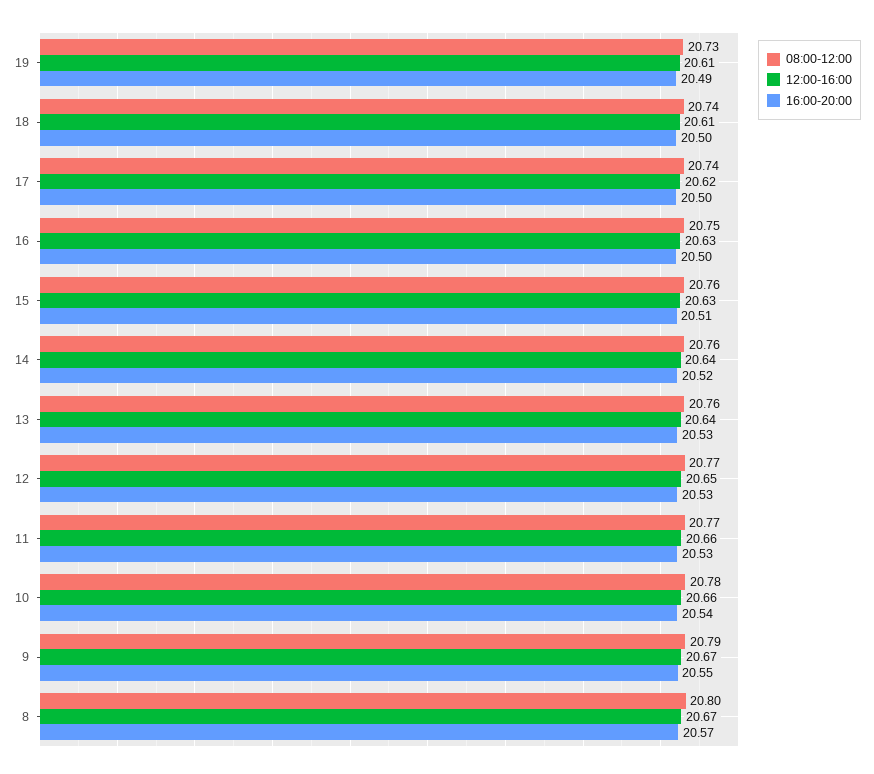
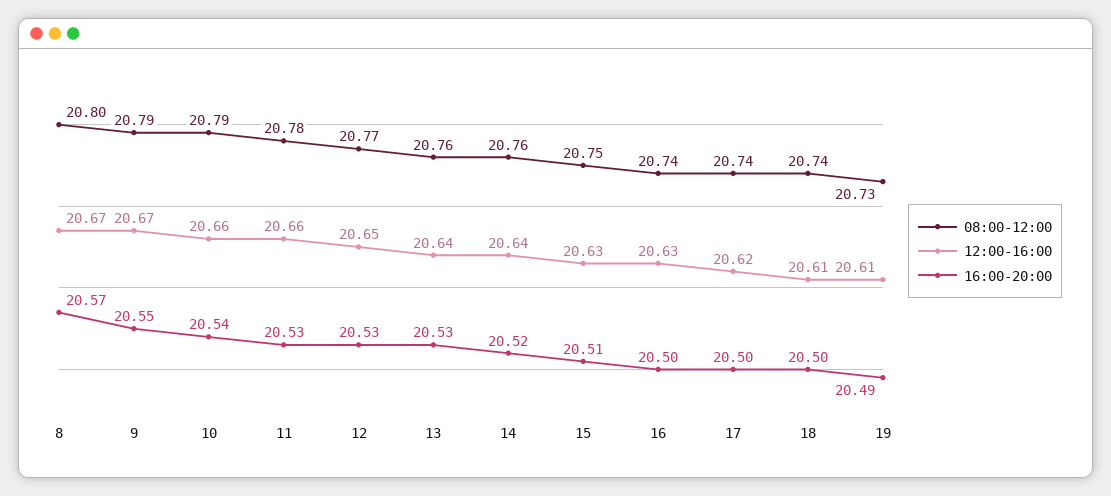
08:00-12:00, 16: 20.75 -> 20.74
08:00-12:00, 15: 20.76 -> 20.75
08:00-12:00, 11: 20.77 -> 20.78
08:00-12:00, 10: 20.78 -> 20.79

